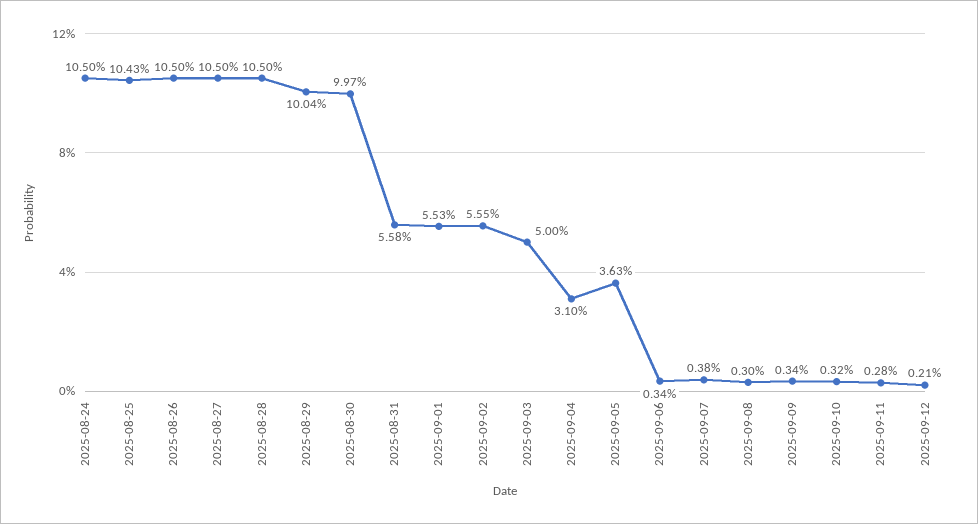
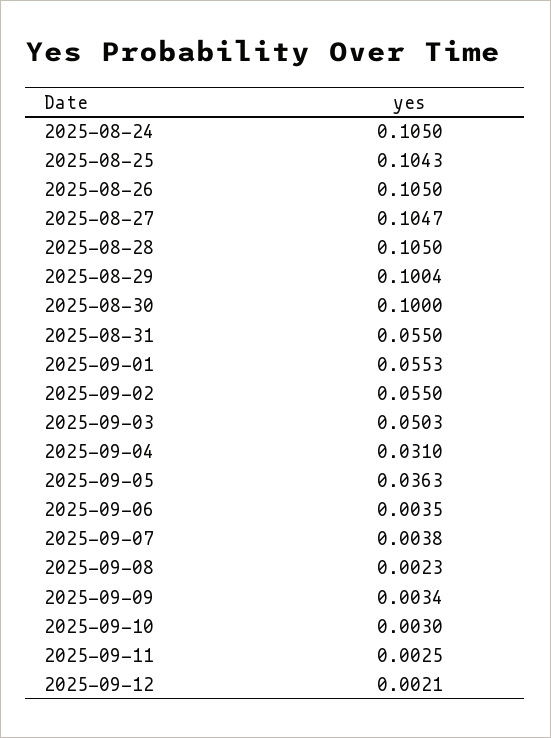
2025-08-27: 0.105 -> 0.1047
2025-08-30: 0.0997 -> 0.1
2025-08-31: 0.0558 -> 0.055
2025-09-02: 0.0555 -> 0.055
2025-09-03: 0.05 -> 0.0503
2025-09-06: 0.0034 -> 0.0035
2025-09-08: 0.003 -> 0.0023
2025-09-10: 0.0032 -> 0.003
2025-09-11: 0.0028 -> 0.0025

